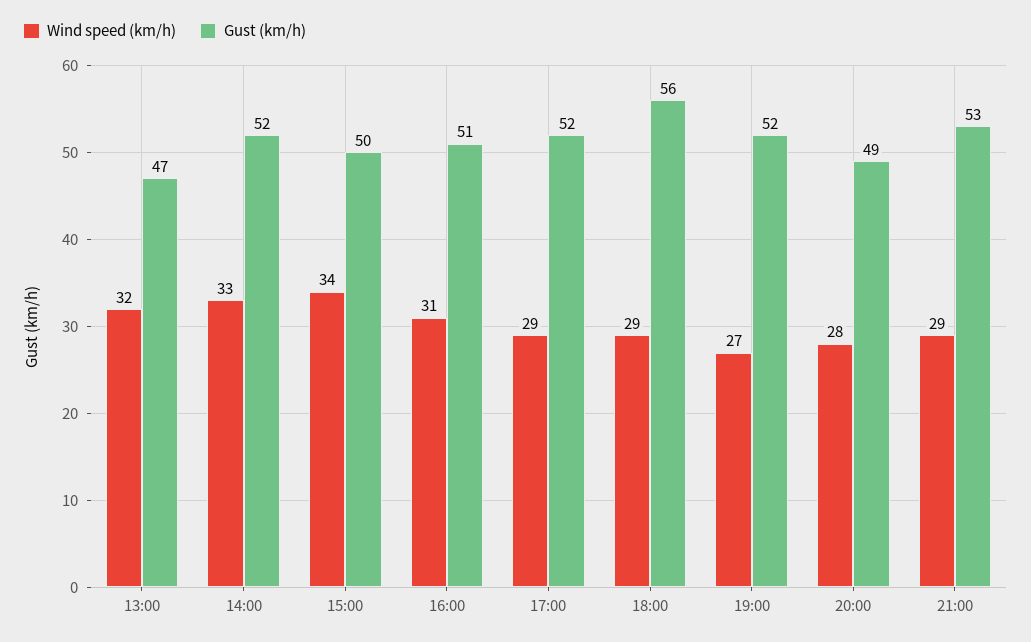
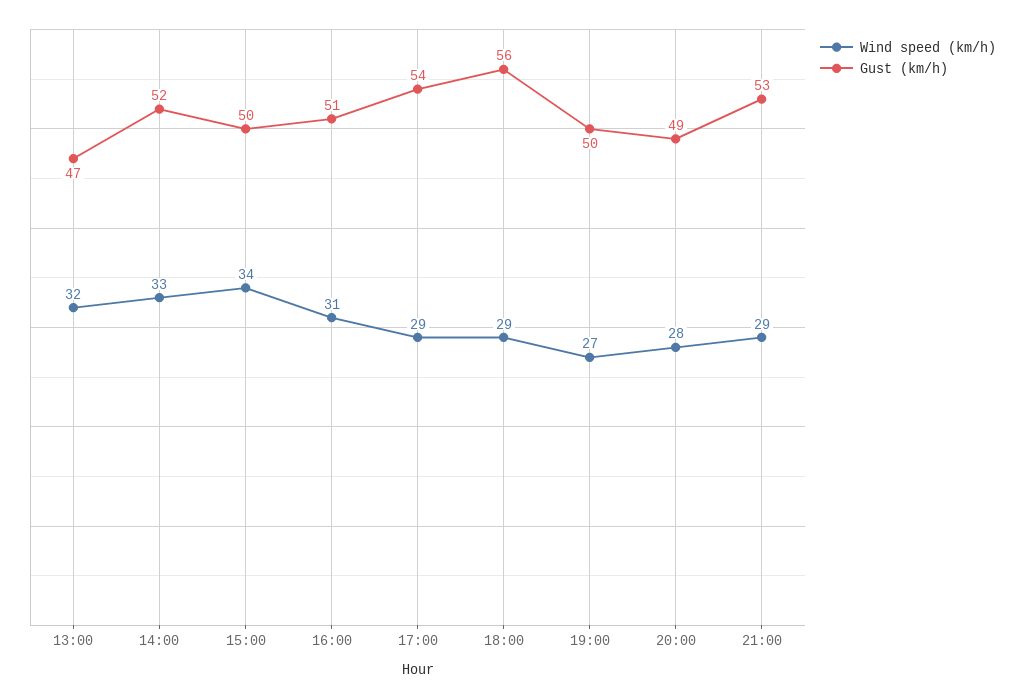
Gust (km/h), 17:00: 52 -> 54
Gust (km/h), 19:00: 52 -> 50

